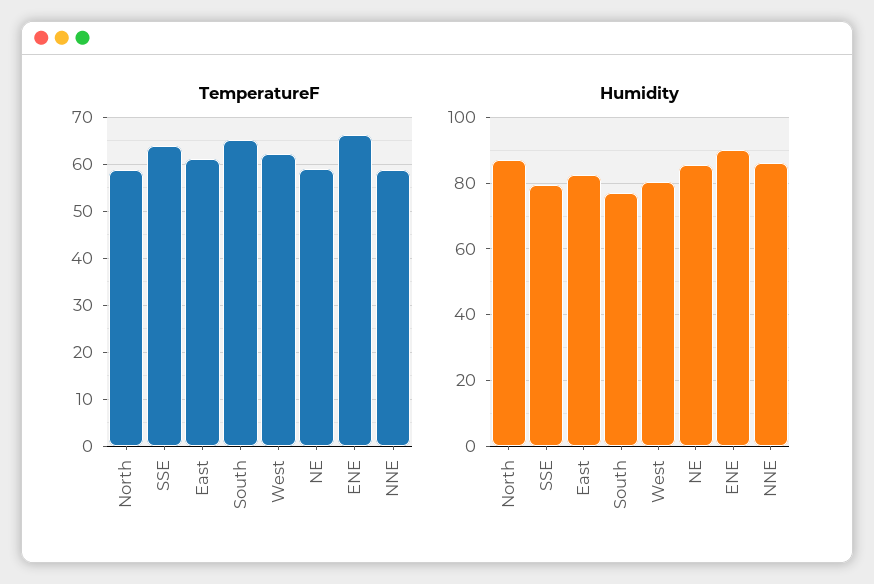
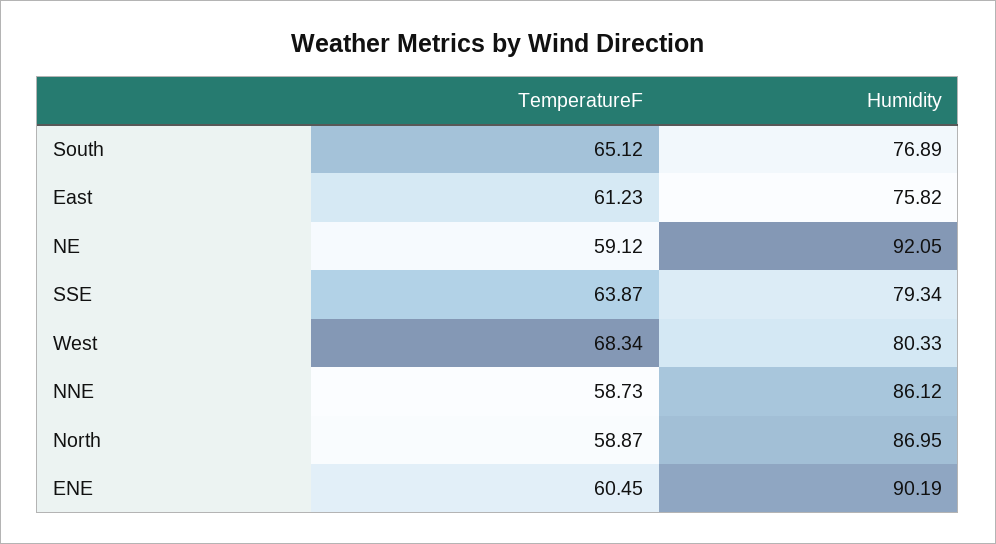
TemperatureF, West: 62 -> 68.34
TemperatureF, ENE: 66 -> 60.45
Humidity, East: 82 -> 75.82
Humidity, NE: 86 -> 92.05

